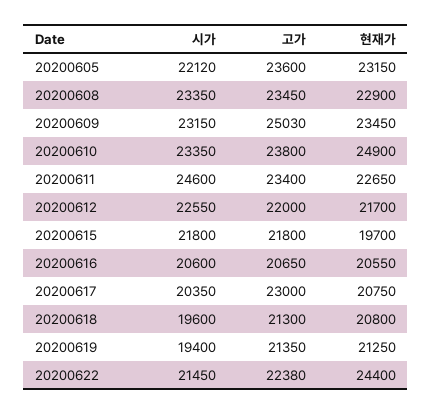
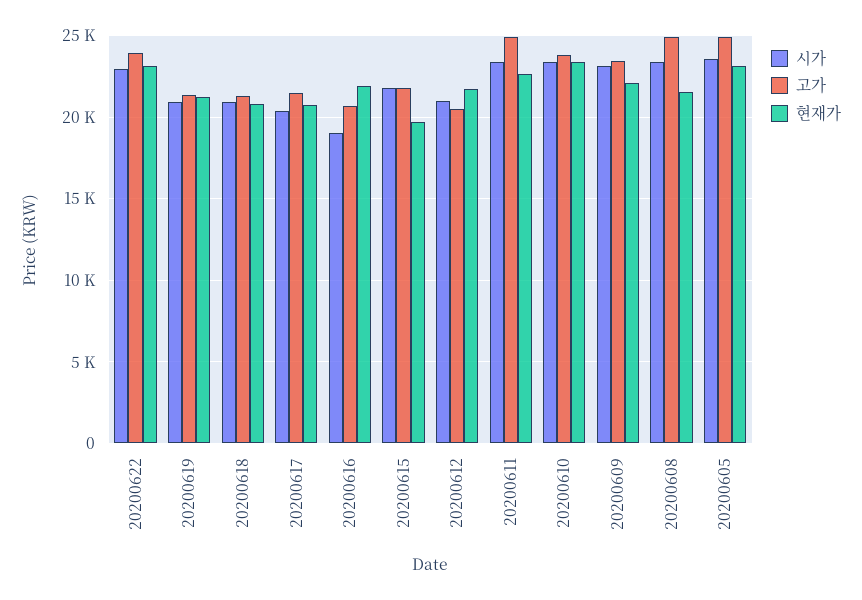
시가, 20200605: 22120 -> 23500
고가, 20200605: 23600 -> 25000
고가, 20200608: 23450 -> 25000
현재가, 20200608: 22900 -> 21500
고가, 20200609: 25030 -> 23500
현재가, 20200609: 23450 -> 22000
현재가, 20200610: 24900 -> 23500
시가, 20200611: 24600 -> 23500
고가, 20200611: 23400 -> 25000
시가, 20200612: 22550 -> 21000
고가, 20200612: 22000 -> 20500
시가, 20200616: 20600 -> 19000
현재가, 20200616: 20550 -> 22000
고가, 20200617: 23000 -> 21500
시가, 20200618: 19600 -> 21000
시가, 20200619: 19400 -> 21000
시가, 20200622: 21450 -> 23000
고가, 20200622: 22380 -> 24000
현재가, 20200622: 24400 -> 23000

